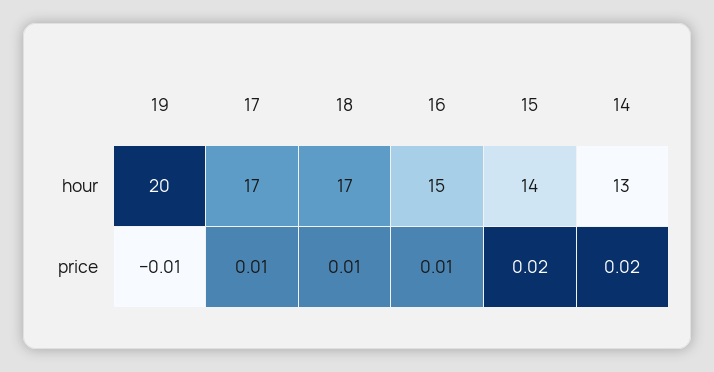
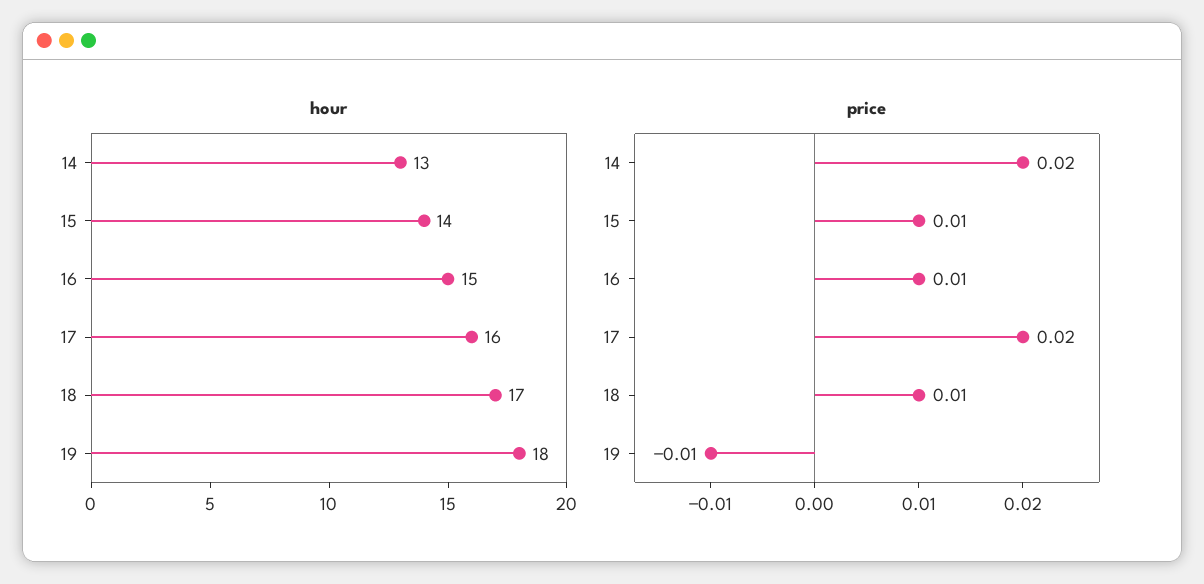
hour, 19: 20 -> 18
hour, 17: 17 -> 16
price, 17: 0.01 -> 0.02
price, 15: 0.02 -> 0.01

